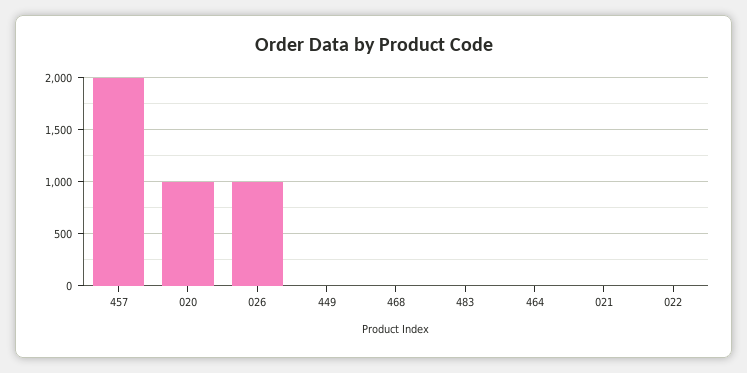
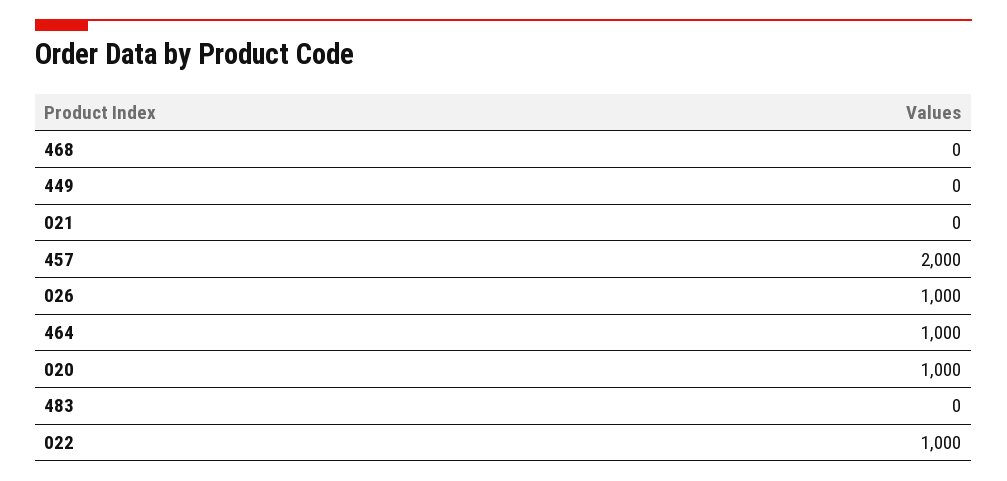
464: 0 -> 1000
022: 0 -> 1000

